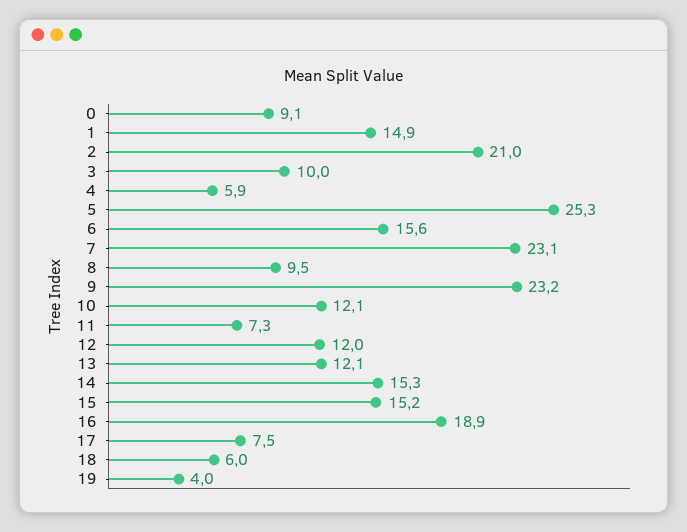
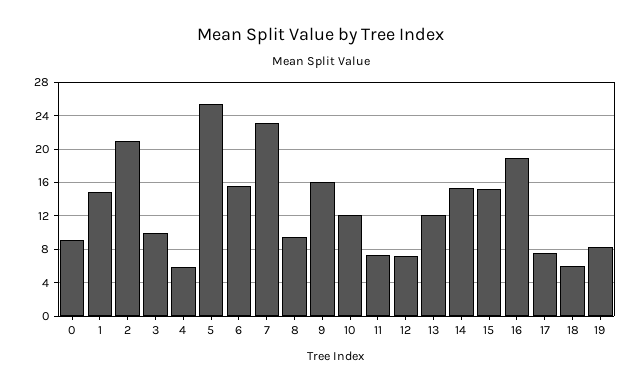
9: 23.2 -> 16
12: 12 -> 7
19: 4 -> 8

